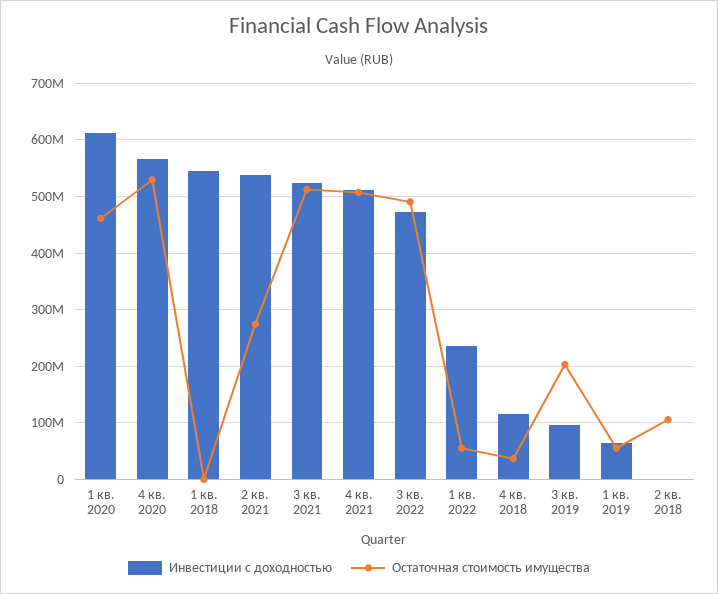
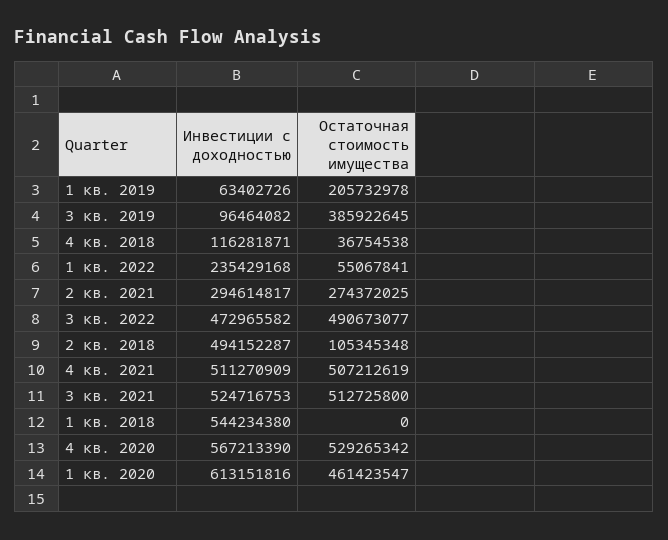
Инвестиции с доходностью, 2 кв. 2021: 540000000 -> 294614817
Остаточная стоимость имущества, 3 кв. 2019: 200000000 -> 385922645
Остаточная стоимость имущества, 1 кв. 2019: 60000000 -> 205732978
Инвестиции с доходностью, 2 кв. 2018: 0 -> 494152287

